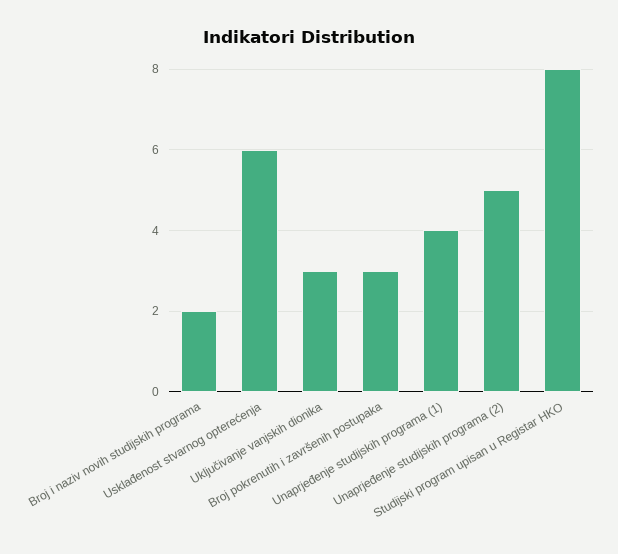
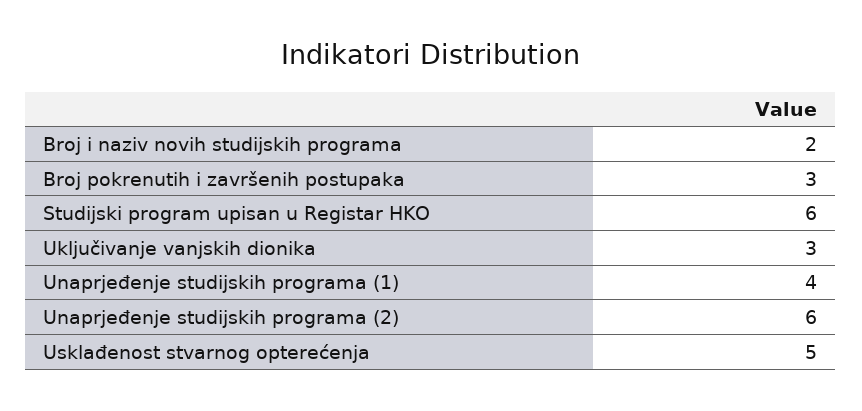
Usklađenost stvarnog opterećenja: 6 -> 5
Unaprjeđenje studijskih programa (2): 5 -> 6
Studijski program upisan u Registar HKO: 8 -> 6

